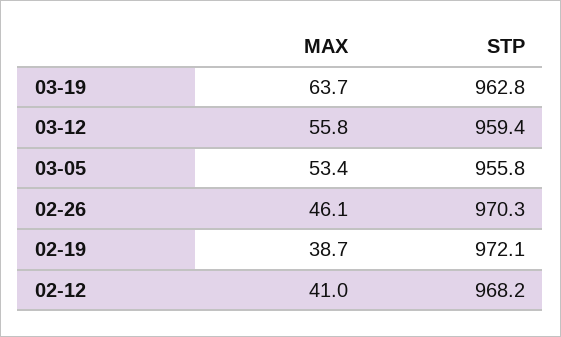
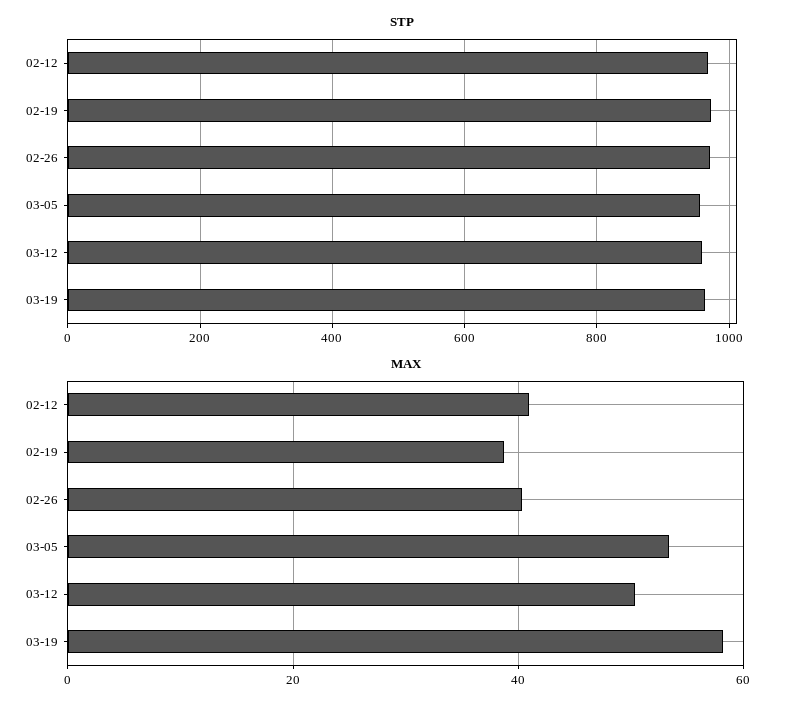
MAX, 03-19: 63.7 -> 58
MAX, 03-12: 55.8 -> 50
MAX, 02-26: 46.1 -> 40

